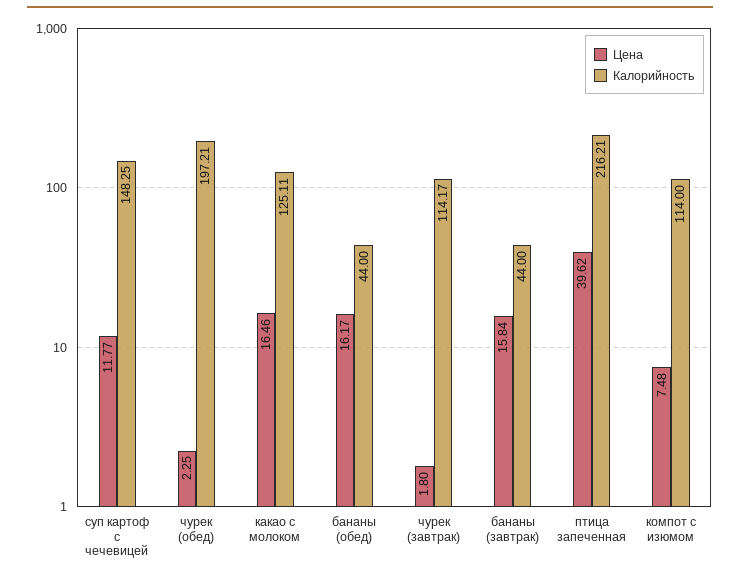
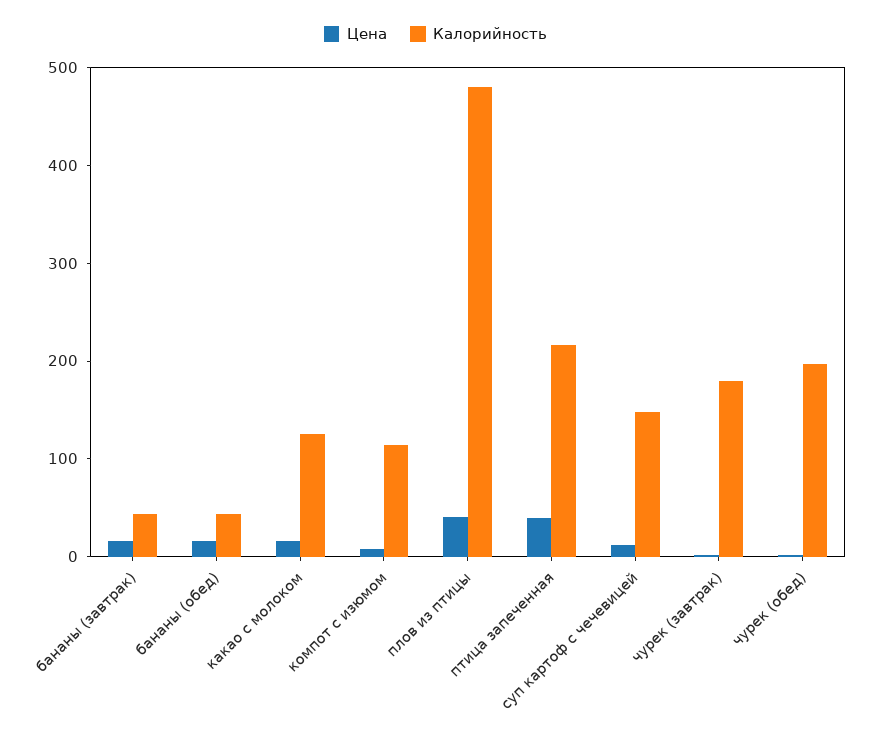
Калорийность, чурек (завтрак): 114.17 -> 180
Цена, плов из птицы: none -> 40
Калорийность, плов из птицы: none -> 480

